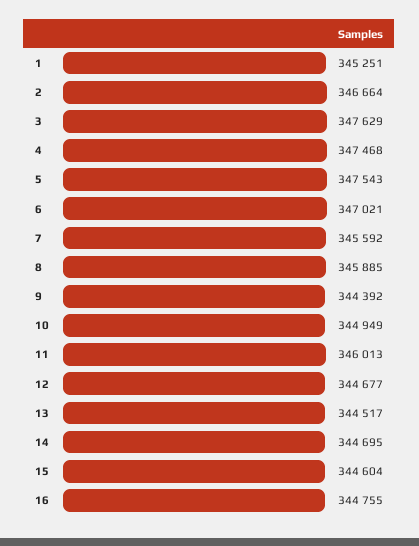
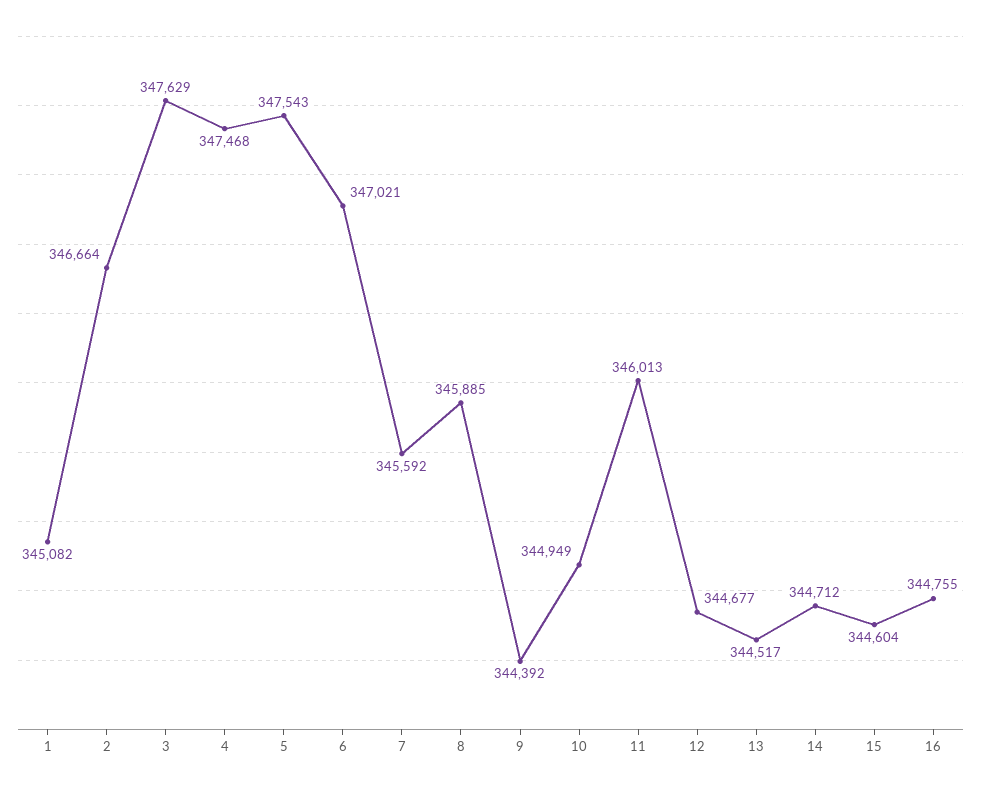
1: 345251 -> 345082
14: 344695 -> 344712

